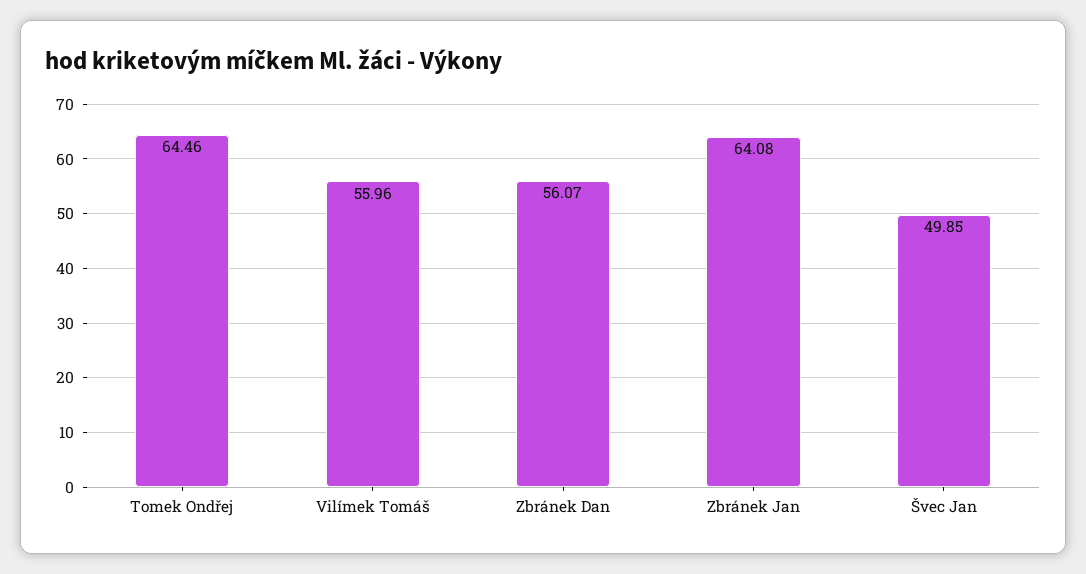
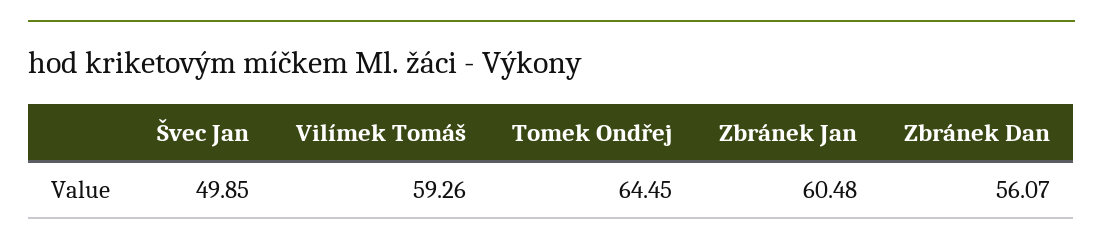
Tomek Ondřej: 64.46 -> 64.45
Vilímek Tomáš: 55.96 -> 59.26
Zbránek Jan: 64.08 -> 60.48

